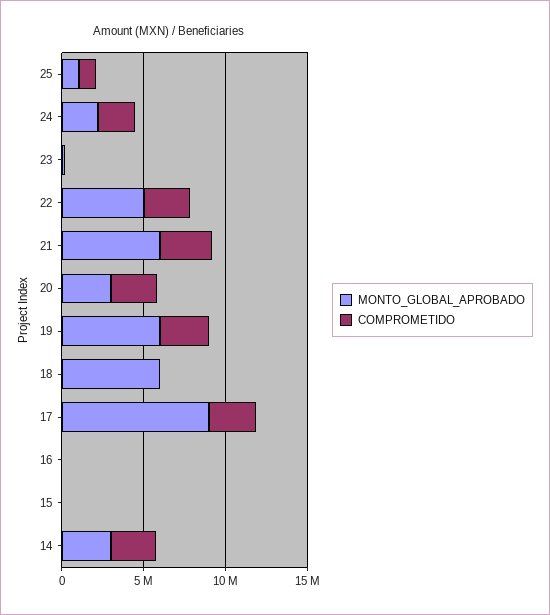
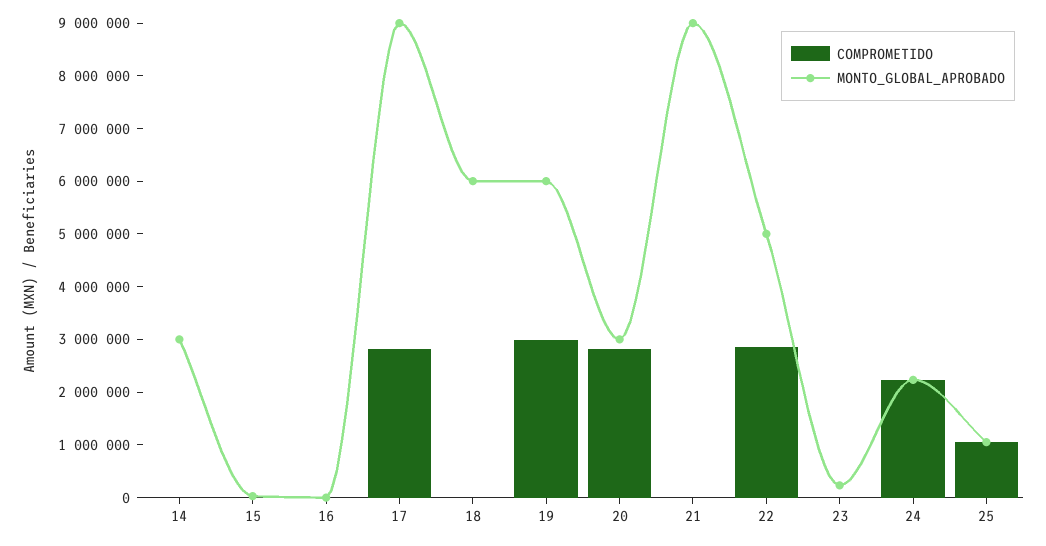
MONTO_GLOBAL_APROBADO, 21: 6000000 -> 9000000
COMPROMETIDO, 21: 3000000 -> 0
COMPROMETIDO, 14: 3000000 -> 0

